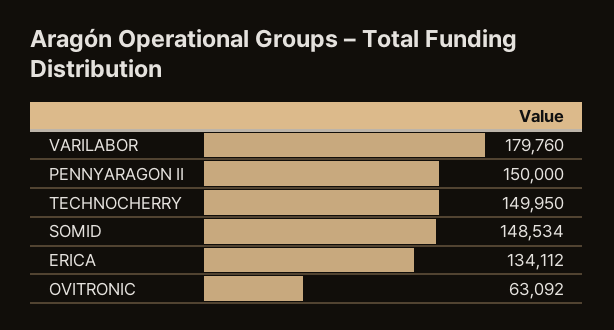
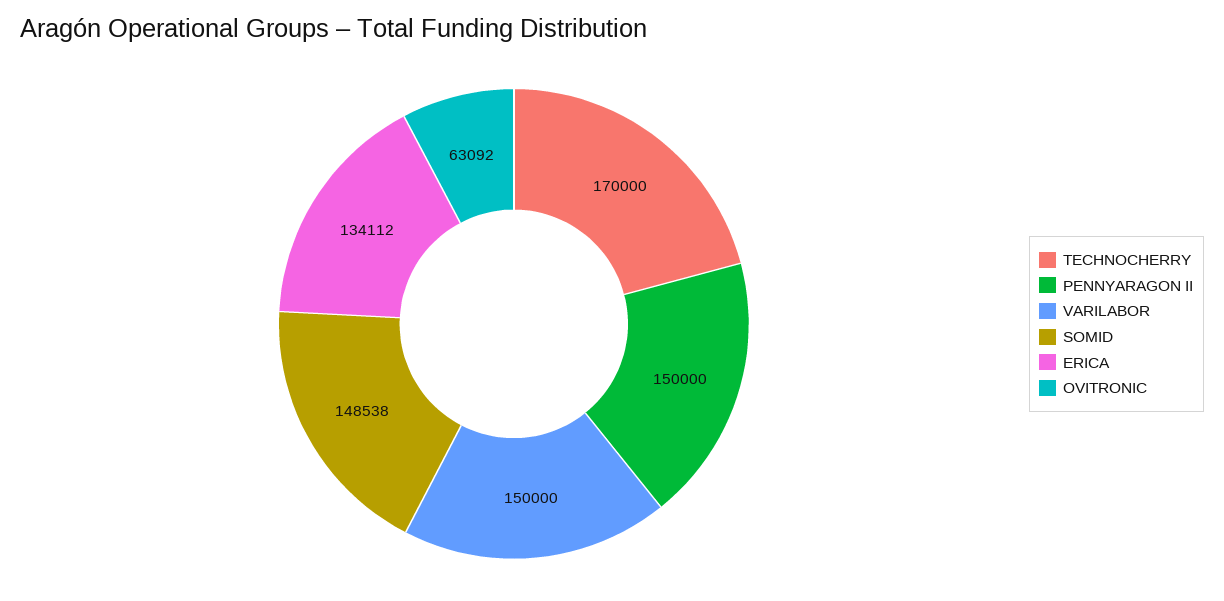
VARILABOR: 179760 -> 150000
TECHNOCHERRY: 149950 -> 170000
SOMID: 148534 -> 148538

